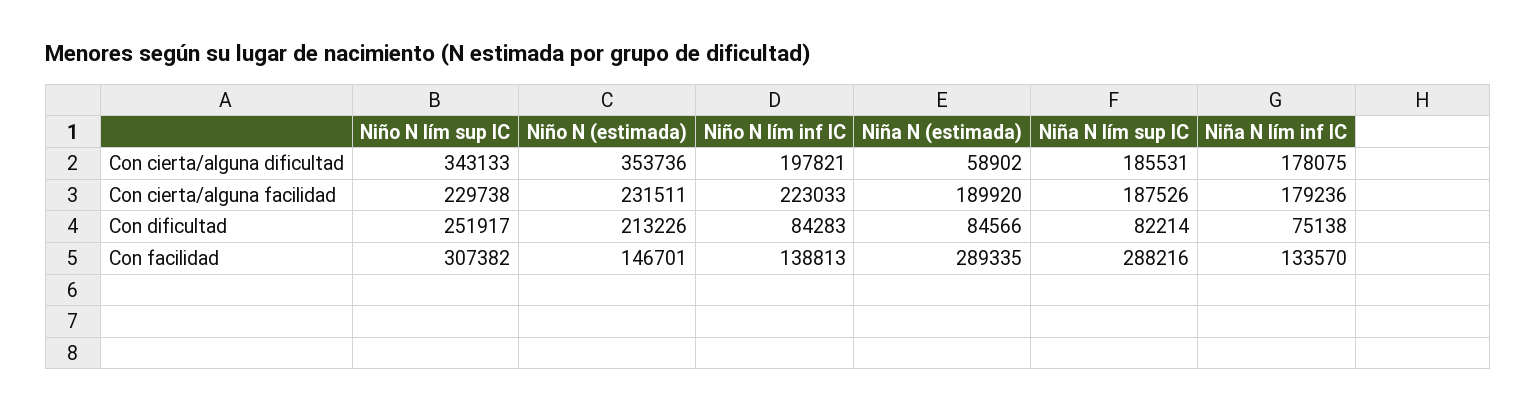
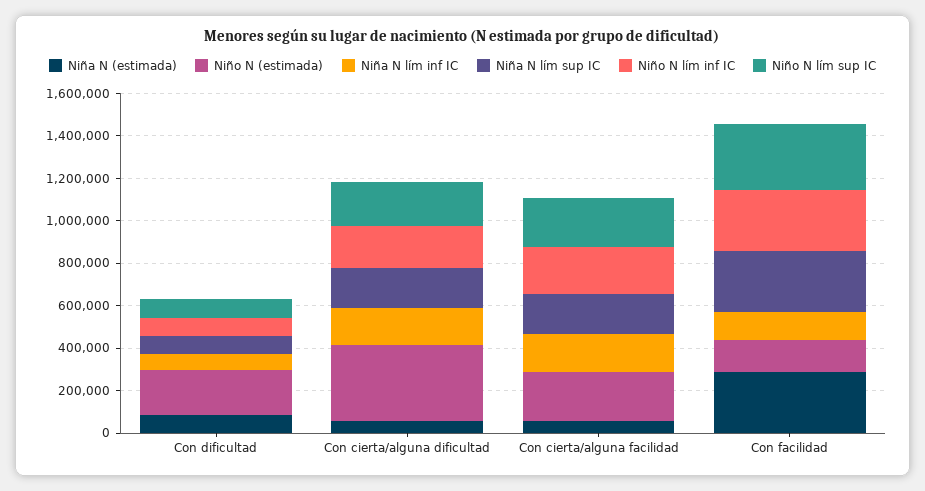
Niño N lím sup IC, Con cierta/alguna dificultad: 343133 -> 200000
Niña N (estimada), Con cierta/alguna facilidad: 189920 -> 50000
Niño N lím sup IC, Con dificultad: 251917 -> 100000
Niño N lím inf IC, Con facilidad: 138813 -> 300000

